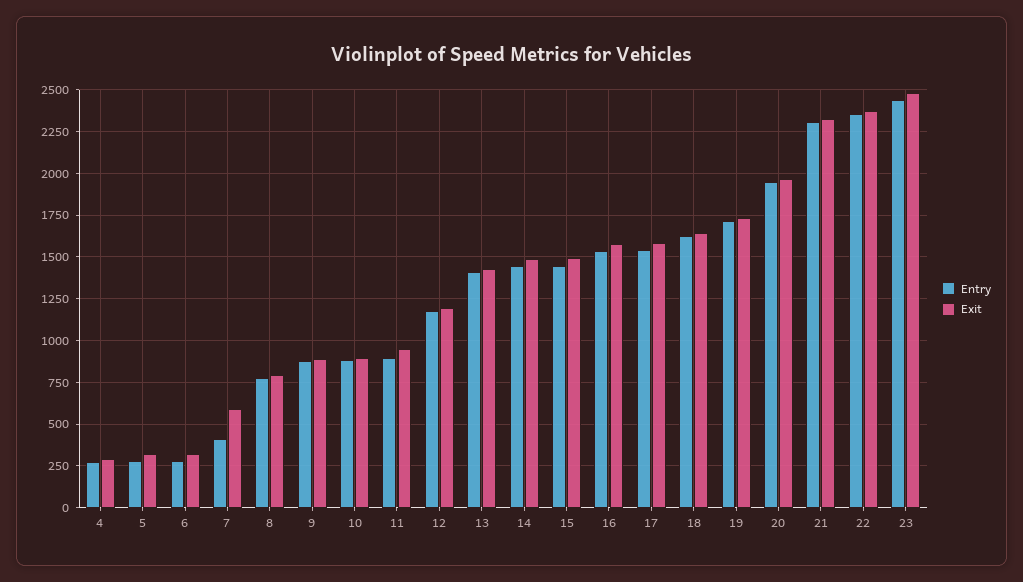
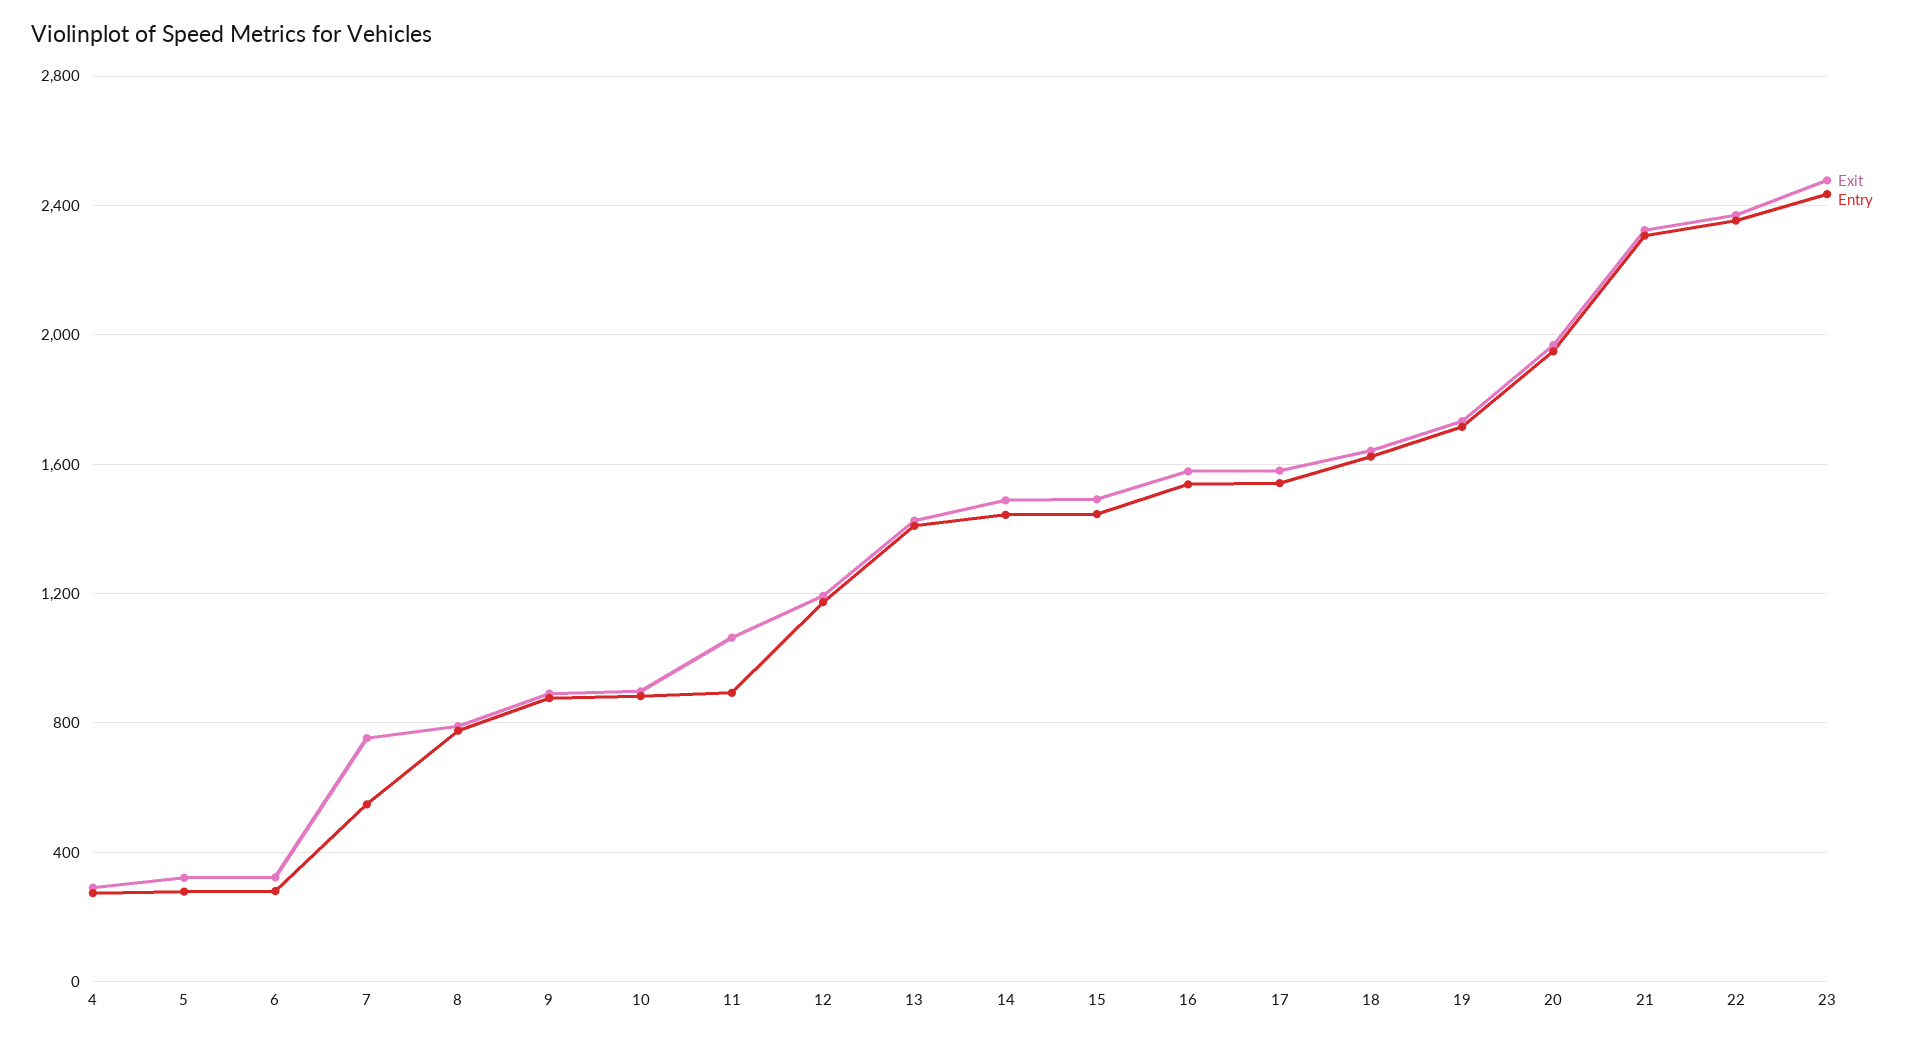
Entry, 7: 400 -> 550
Exit, 7: 600 -> 750
Exit, 11: 950 -> 1050

